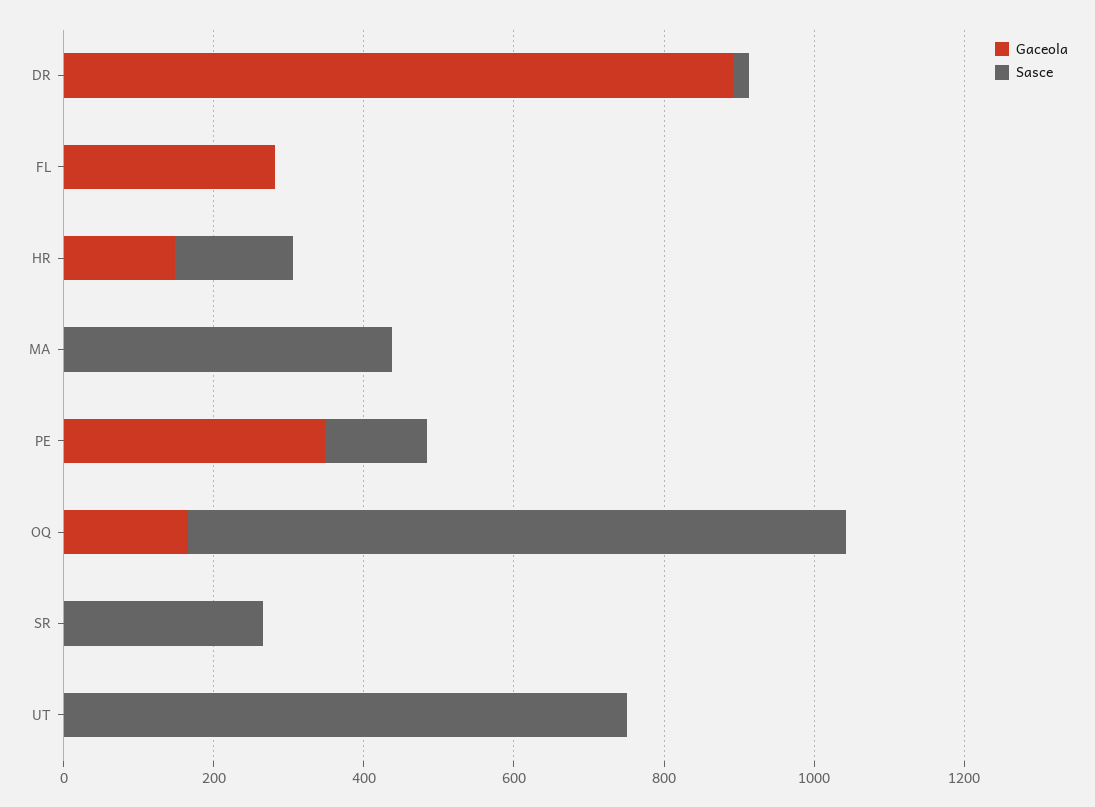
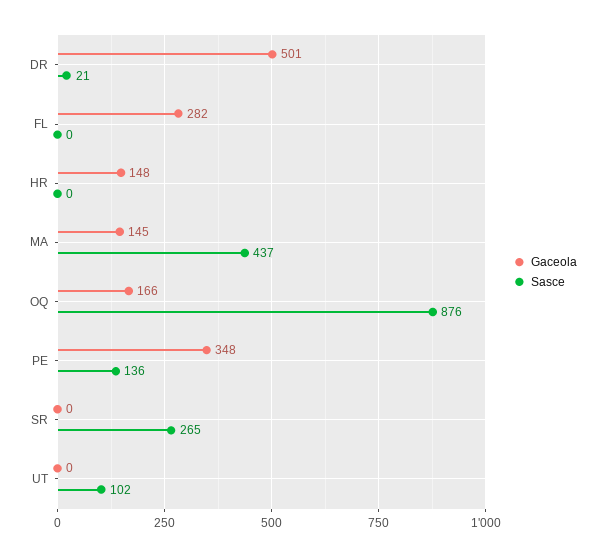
Gaceola, DR: 900 -> 501
Sasce, HR: 150 -> 0
Gaceola, MA: 0 -> 145
Sasce, UT: 750 -> 102

